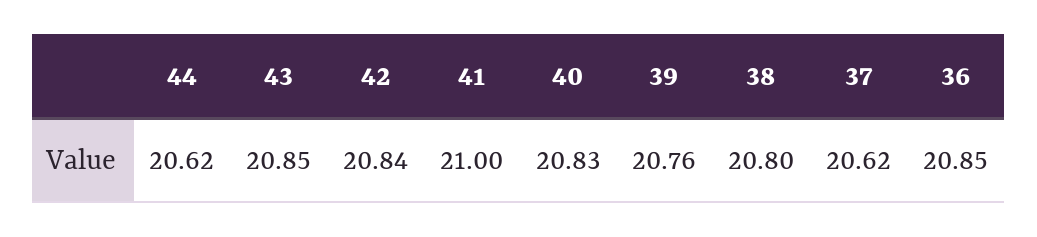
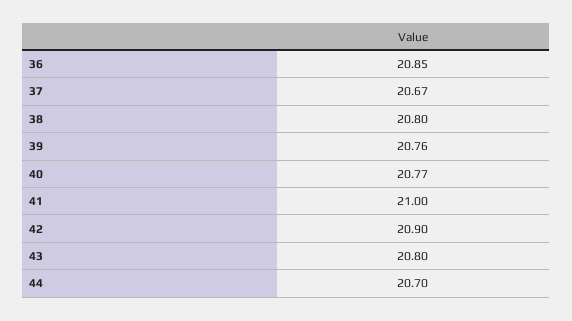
44: 20.62 -> 20.7
43: 20.85 -> 20.8
42: 20.84 -> 20.9
40: 20.83 -> 20.77
37: 20.62 -> 20.67

